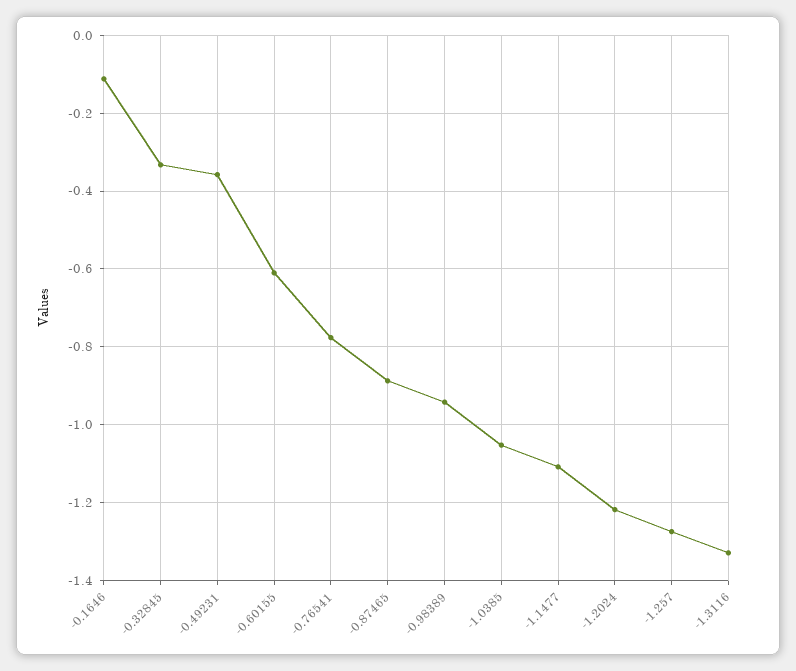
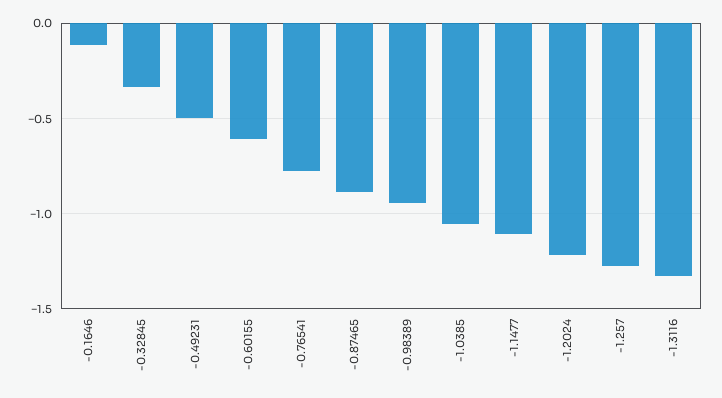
-0.49231: -0.36 -> -0.5

